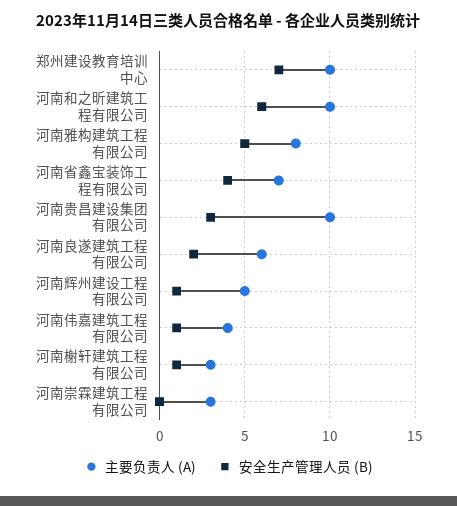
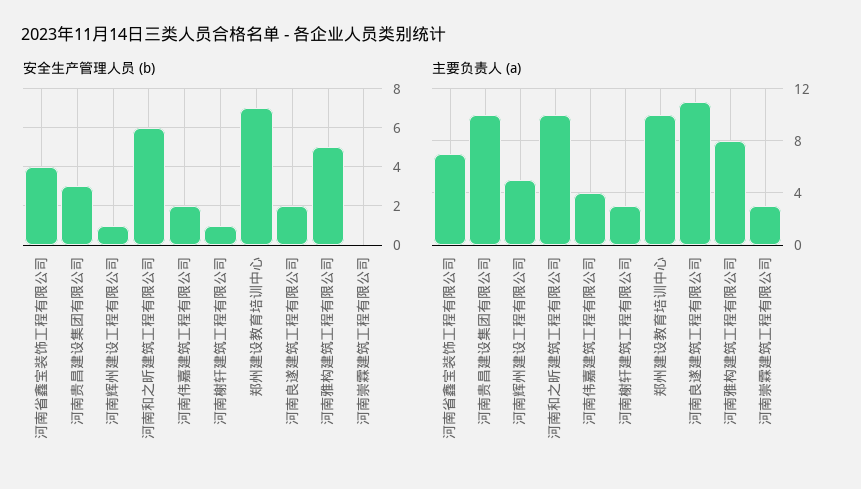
主要负责人 (A), 河南良遂建筑工程有限公司: 6 -> 11
安全生产管理人员 (B), 河南伟嘉建筑工程有限公司: 1 -> 2

